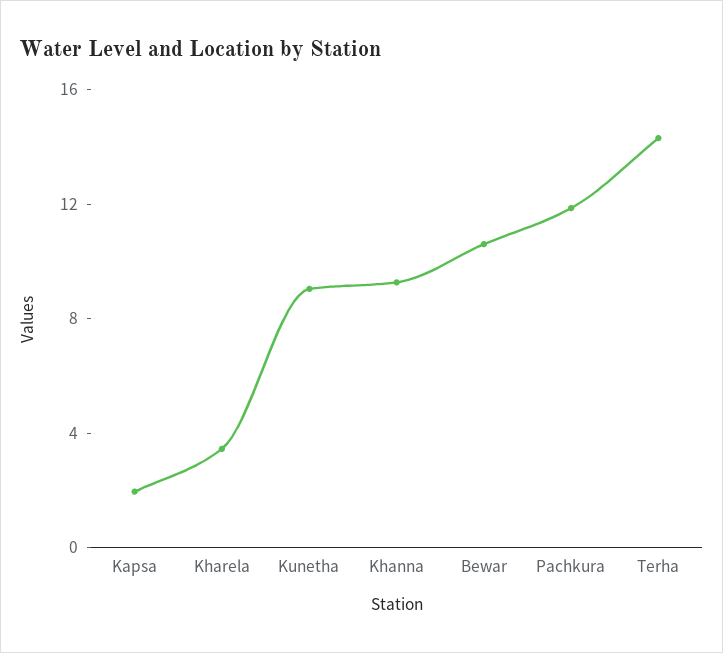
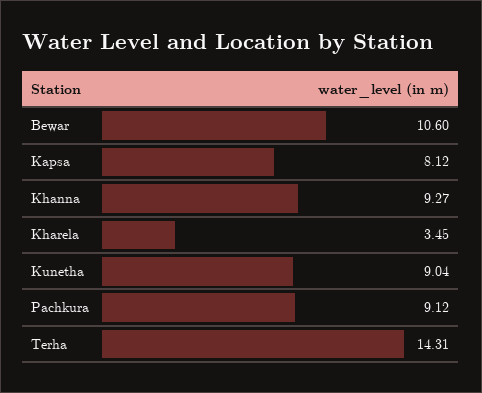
Kapsa: 2 -> 8.12
Pachkura: 12 -> 9.12

